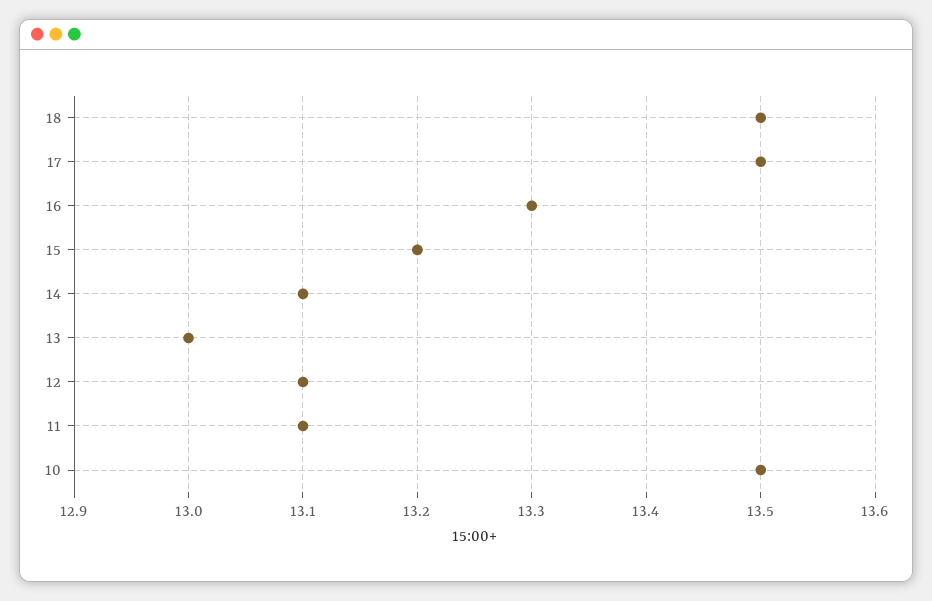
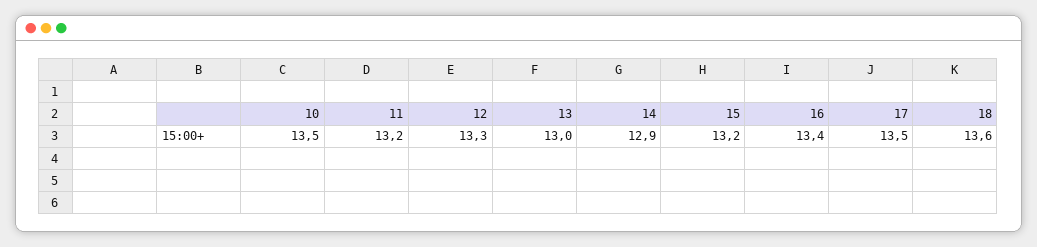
18: 13.5 -> 13.6
16: 13.3 -> 13.4
14: 13.1 -> 12.9
12: 13.1 -> 13.3
11: 13.1 -> 13.2

